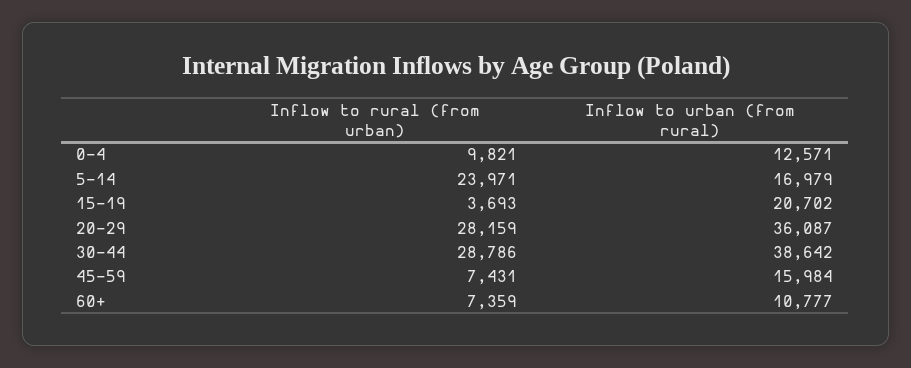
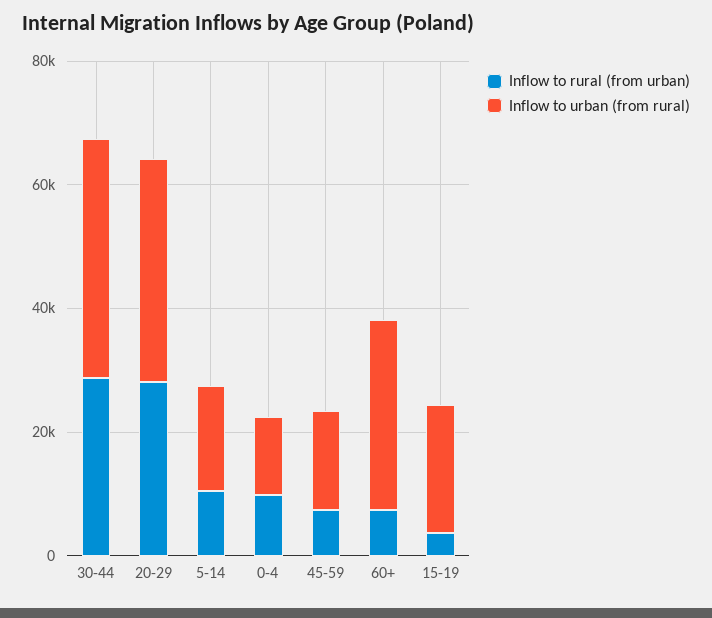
Inflow to rural (from urban), 5-14: 23971 -> 10000
Inflow to urban (from rural), 60+: 10777 -> 30000

